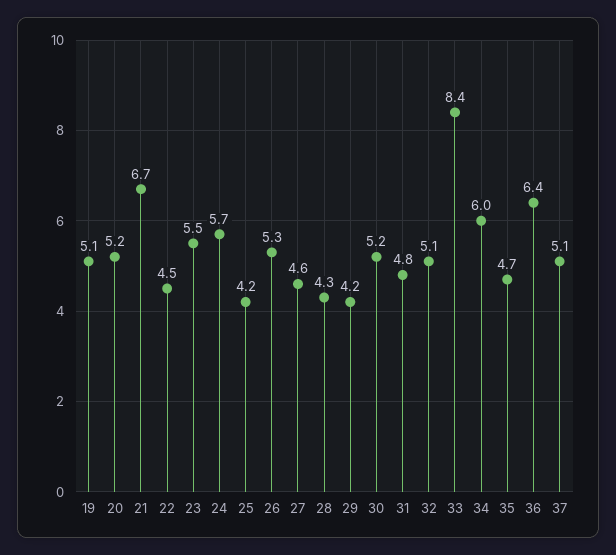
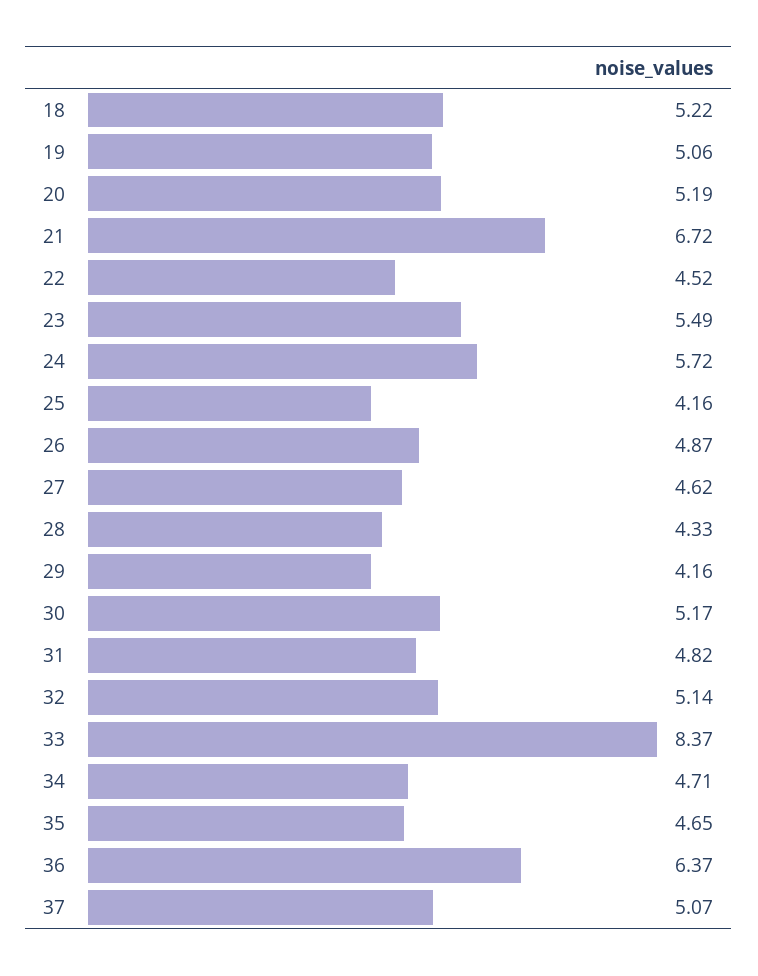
26: 5.3 -> 4.87
34: 6 -> 4.71
18: none -> 5.22

